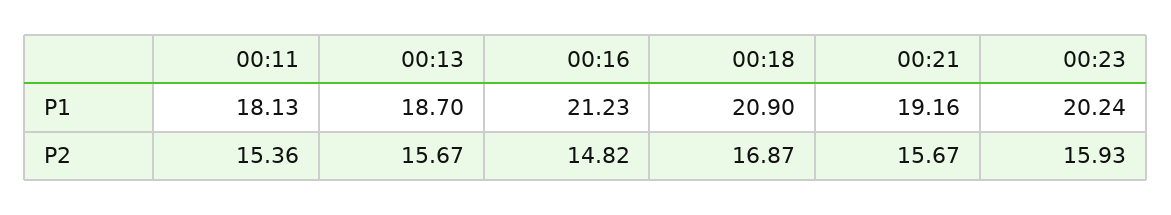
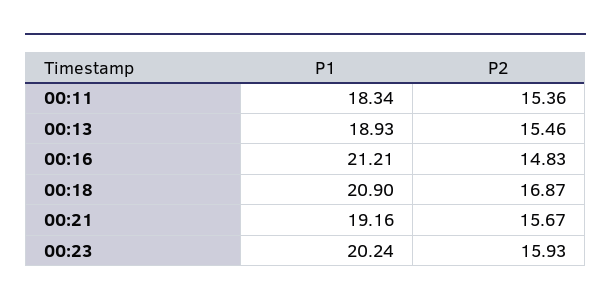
00:11, P1: 18.13 -> 18.34
00:13, P1: 18.7 -> 18.93
00:16, P1: 21.23 -> 21.21
00:13, P2: 15.67 -> 15.46
00:16, P2: 14.82 -> 14.83

